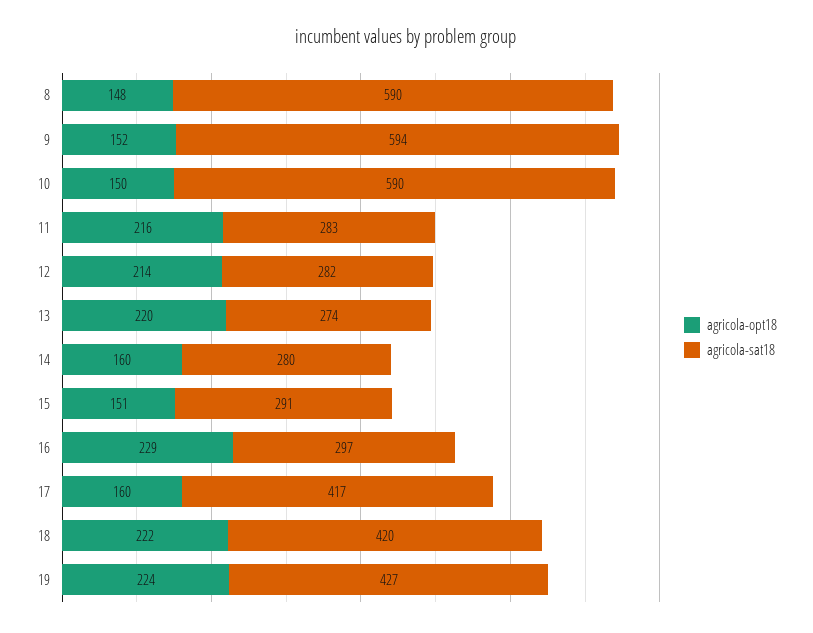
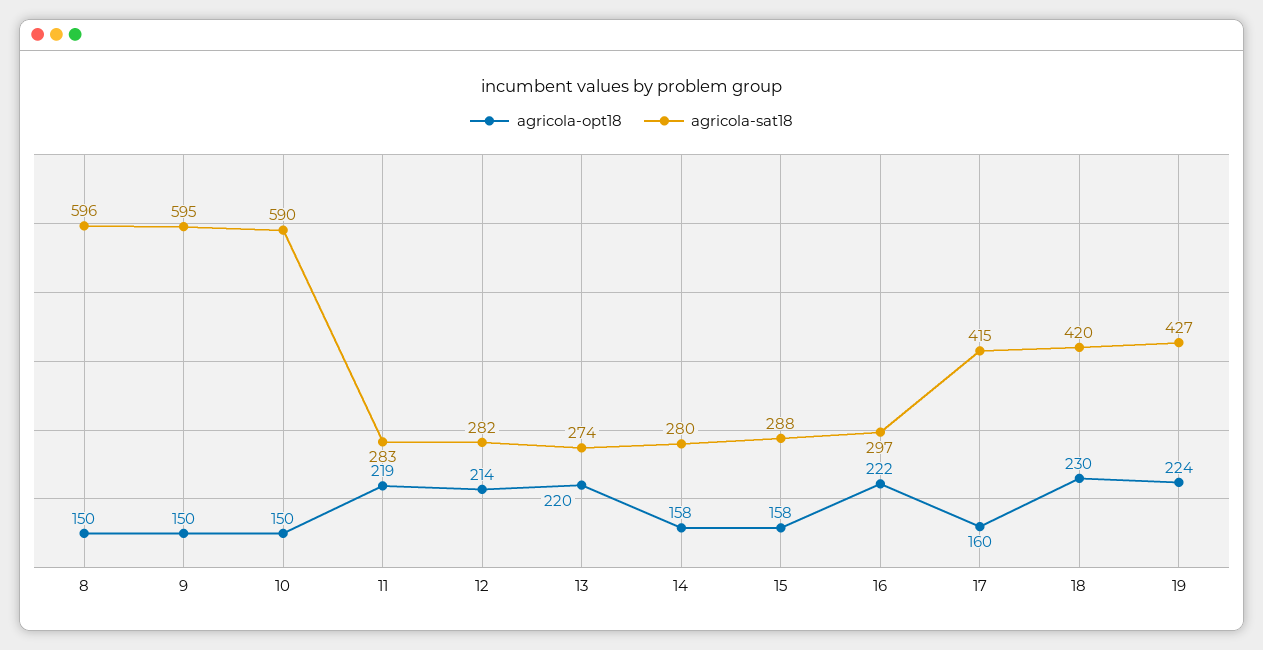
agricola-opt18, 8: 148 -> 150
agricola-sat18, 8: 590 -> 596
agricola-opt18, 9: 152 -> 150
agricola-sat18, 9: 594 -> 595
agricola-opt18, 11: 216 -> 219
agricola-opt18, 14: 160 -> 158
agricola-opt18, 15: 151 -> 158
agricola-sat18, 15: 291 -> 288
agricola-opt18, 16: 229 -> 222
agricola-sat18, 17: 417 -> 415
agricola-opt18, 18: 222 -> 230

